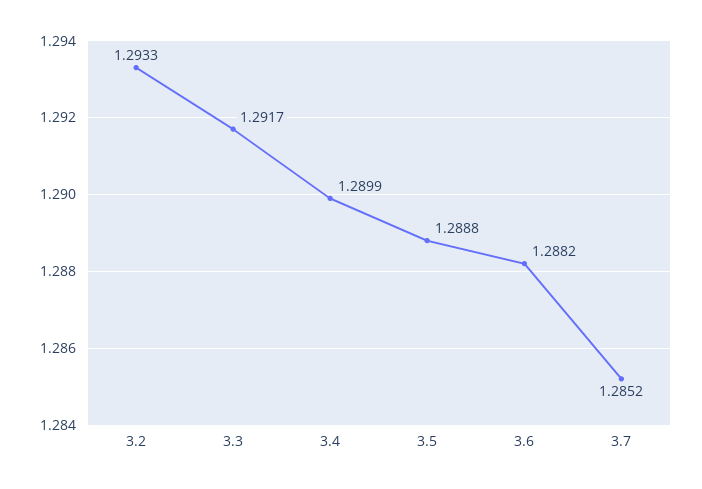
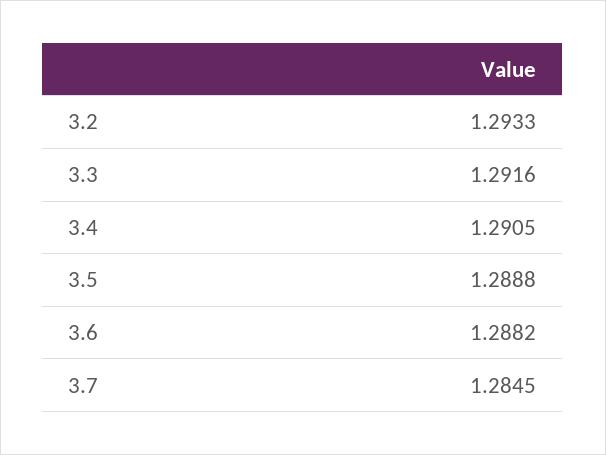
3.3: 1.2917 -> 1.2916
3.4: 1.2899 -> 1.2905
3.7: 1.2852 -> 1.2845

